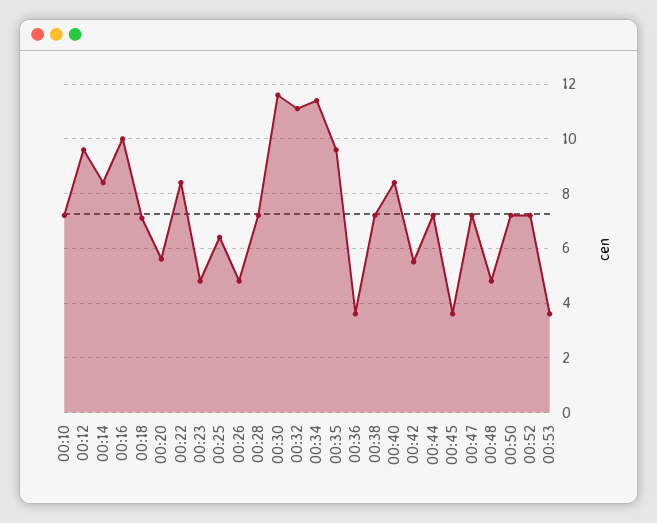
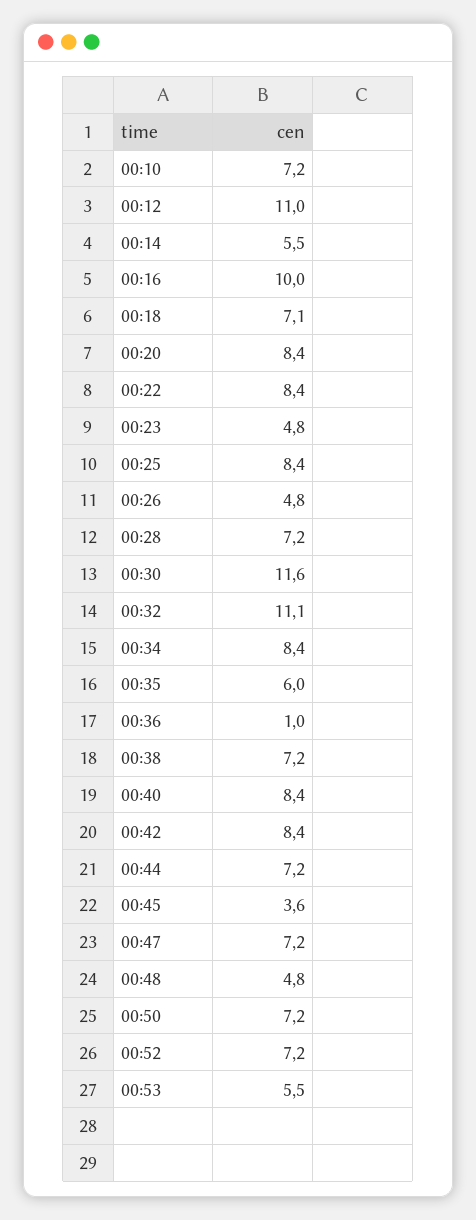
00:12: 9.5 -> 11
00:14: 8.5 -> 5.5
00:20: 5.5 -> 8.4
00:25: 6.5 -> 8.4
00:34: 11.5 -> 8.4
00:35: 9.5 -> 6
00:36: 3.5 -> 1
00:42: 5.5 -> 8.4
00:53: 3.5 -> 5.5

